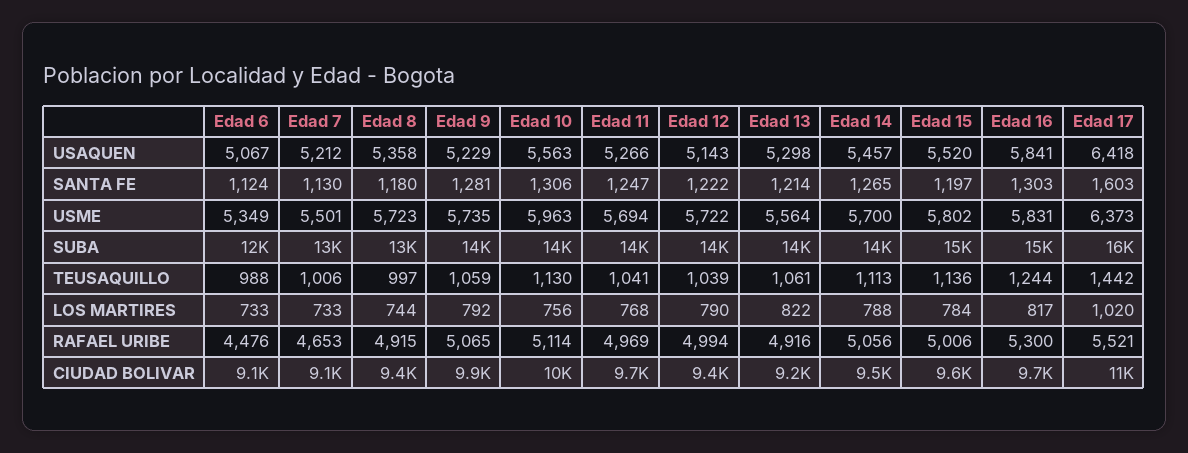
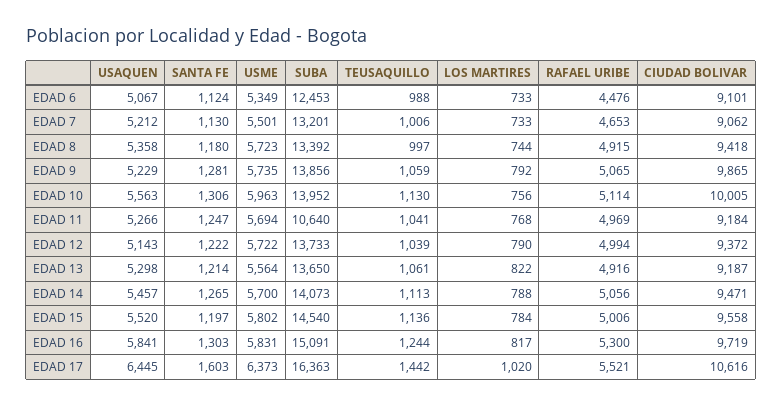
Edad 17, USAQUEN: 6418 -> 6445
Edad 11, SUBA: 14000 -> 10640
Edad 11, CIUDAD BOLIVAR: 9700 -> 9184

